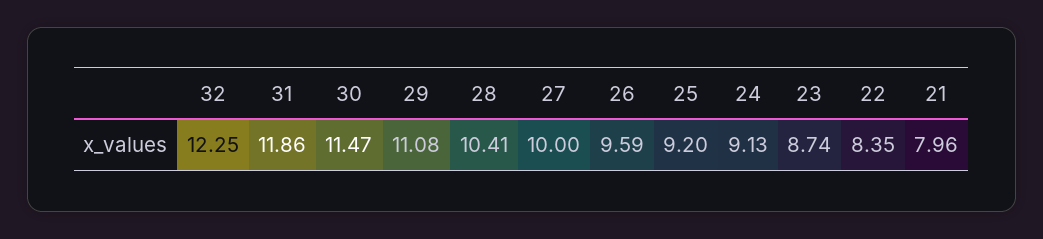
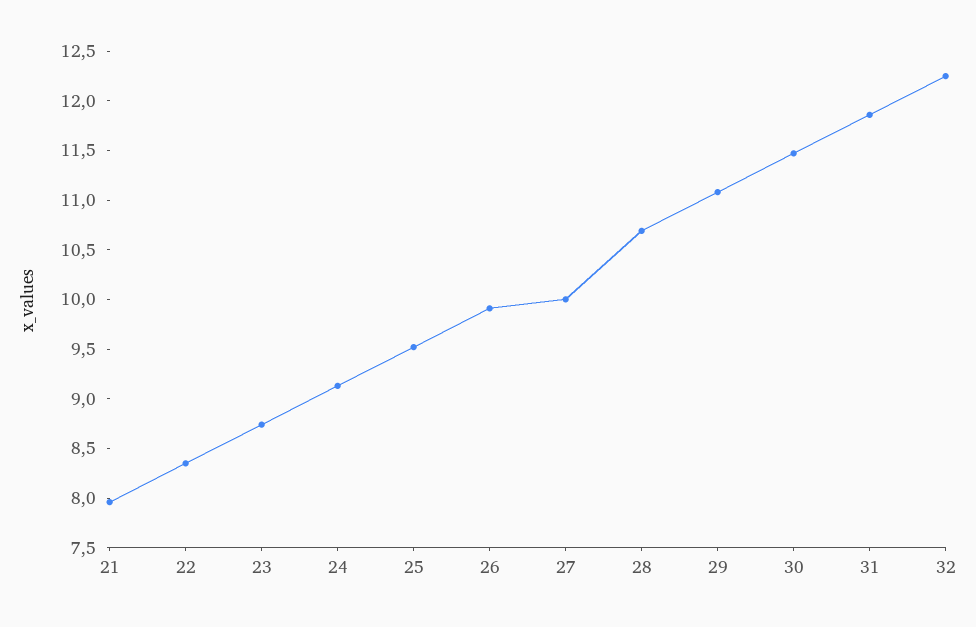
28: 10.41 -> 10.7
26: 9.59 -> 9.9
25: 9.2 -> 9.5

